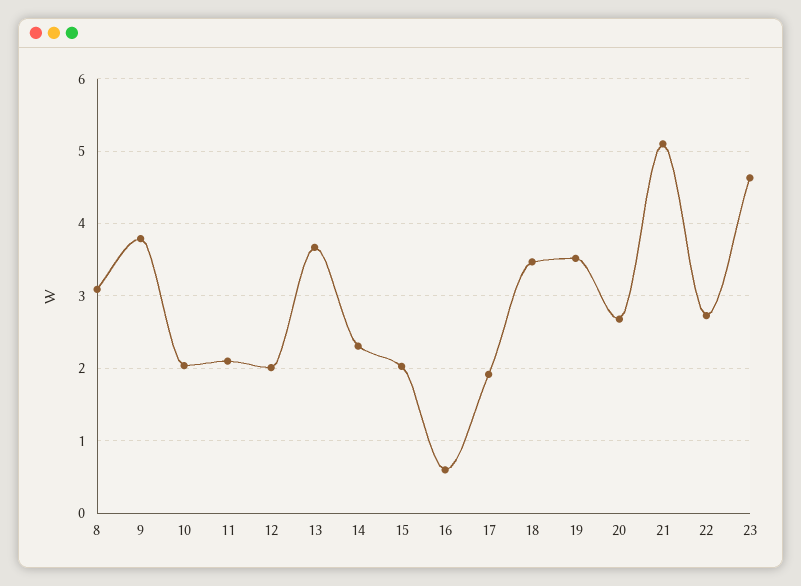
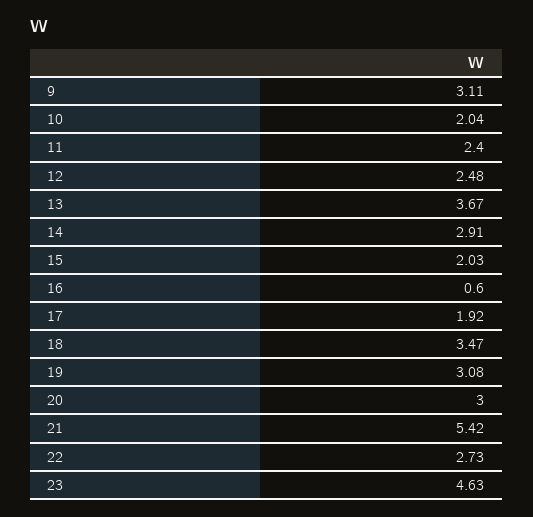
8: 3.1 -> none
9: 3.8 -> 3.11
11: 2.1 -> 2.4
12: 2 -> 2.48
14: 2.3 -> 2.91
19: 3.5 -> 3.08
20: 2.7 -> 3
21: 5.1 -> 5.42

